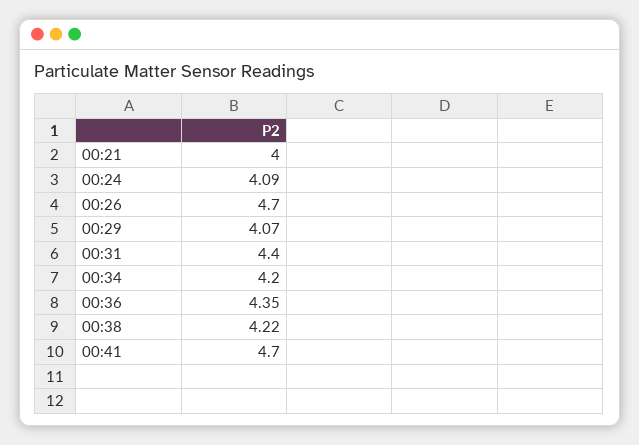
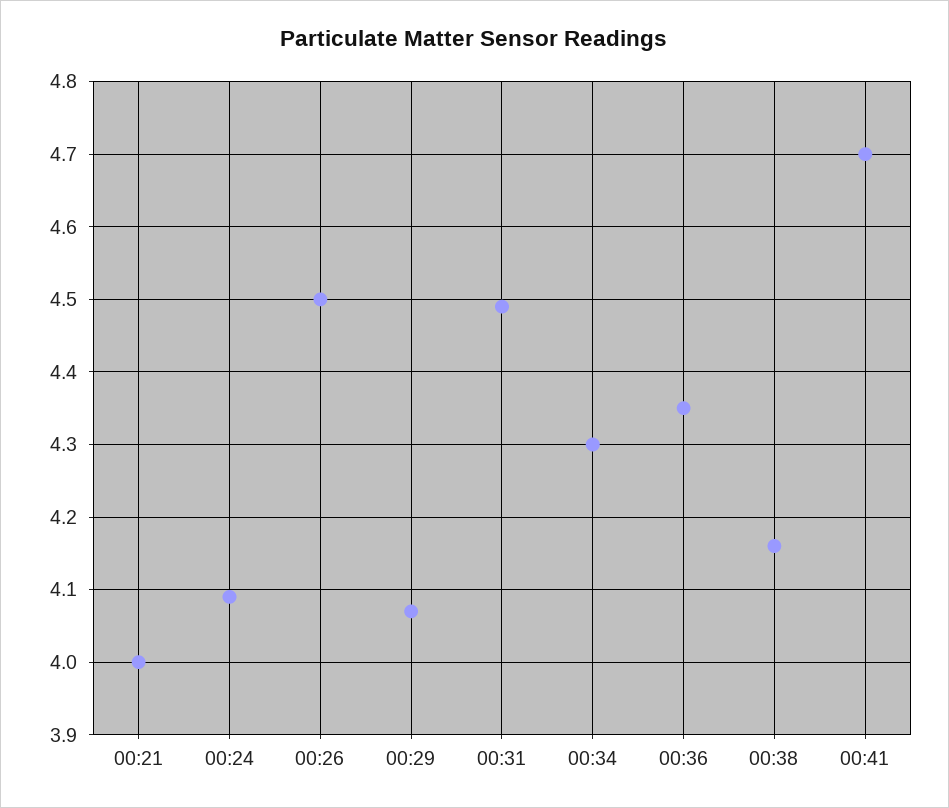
00:26: 4.7 -> 4.5
00:31: 4.4 -> 4.49
00:34: 4.2 -> 4.3
00:38: 4.22 -> 4.16

